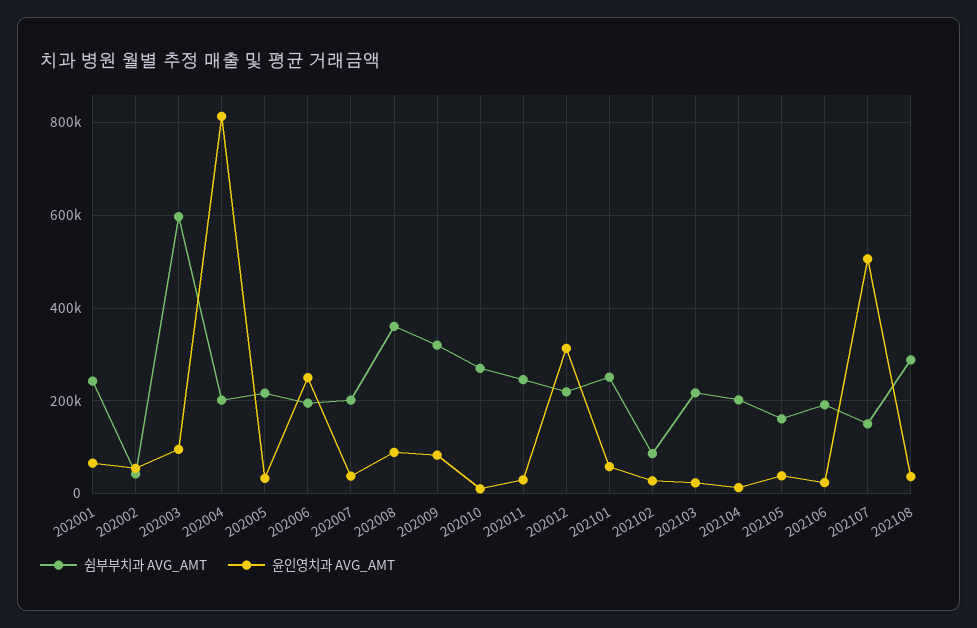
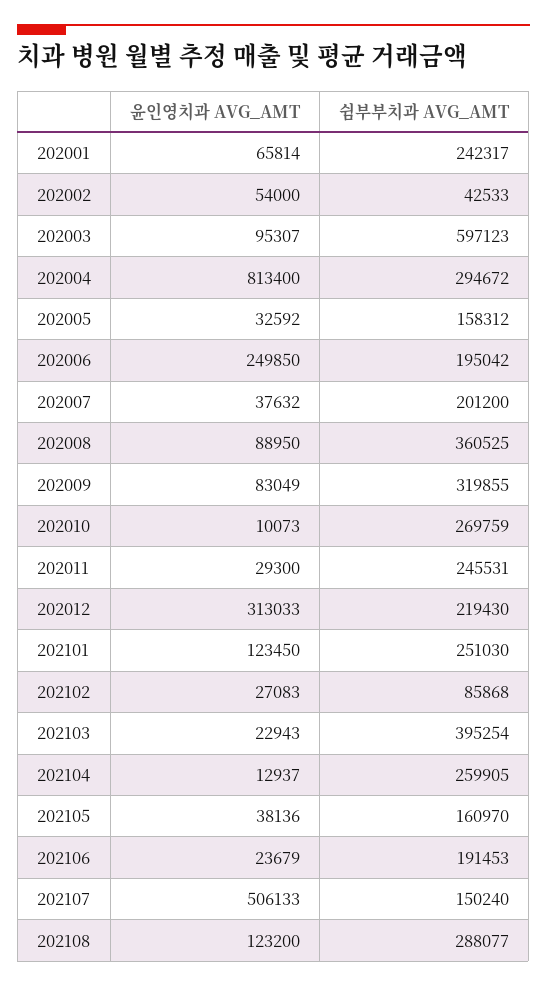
쉼부부치과 AVG_AMT, 202004: 200000 -> 294672
쉼부부치과 AVG_AMT, 202005: 220000 -> 158312
윤인영치과 AVG_AMT, 202101: 60000 -> 123450
쉼부부치과 AVG_AMT, 202103: 220000 -> 395254
쉼부부치과 AVG_AMT, 202104: 200000 -> 259905
윤인영치과 AVG_AMT, 202108: 40000 -> 123200

